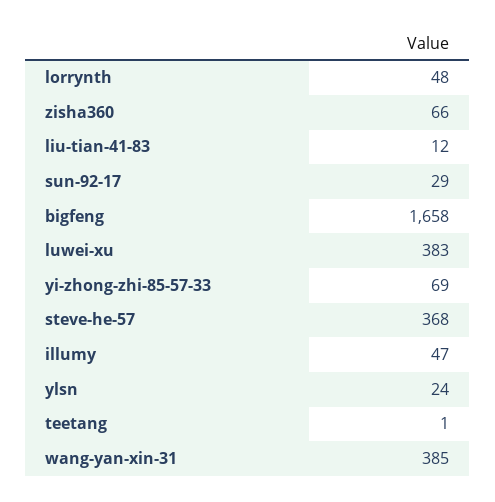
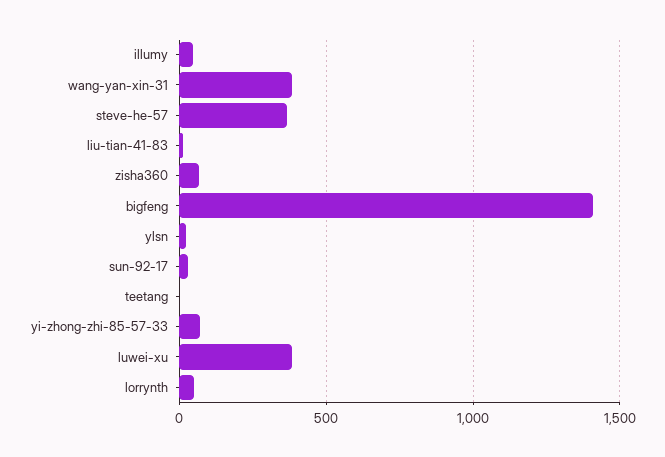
bigfeng: 1658 -> 1400

